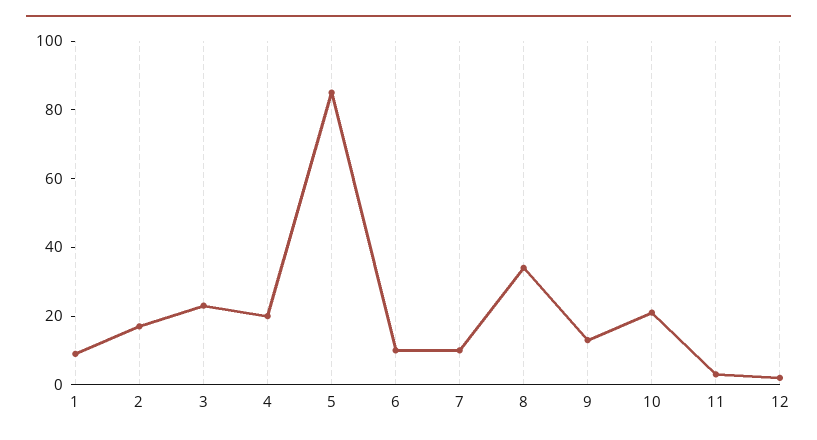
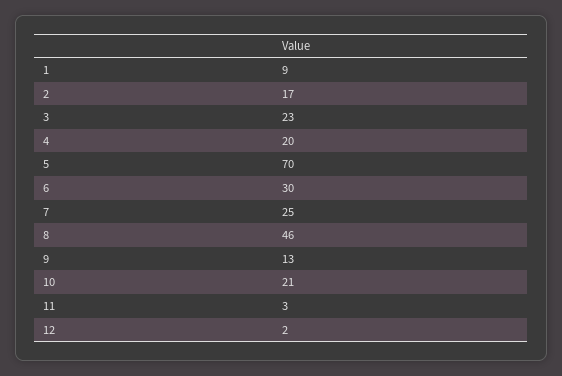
5: 85 -> 70
6: 10 -> 30
7: 10 -> 25
8: 35 -> 46

